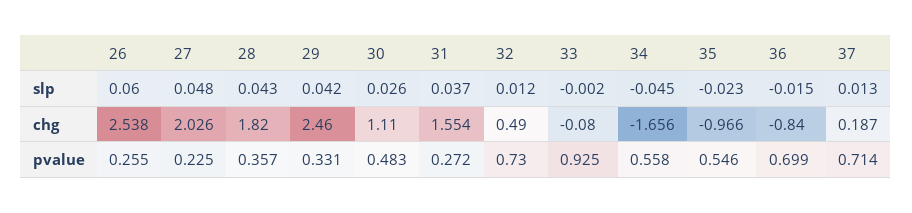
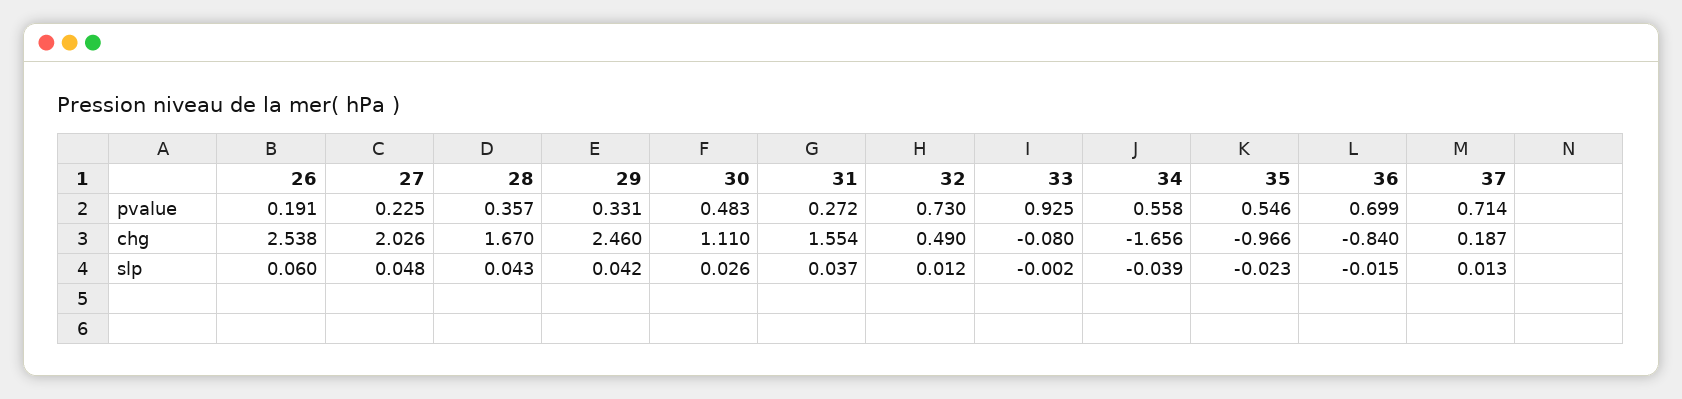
34, slp: -0.045 -> -0.039
28, chg: 1.82 -> 1.67
26, pvalue: 0.255 -> 0.191

